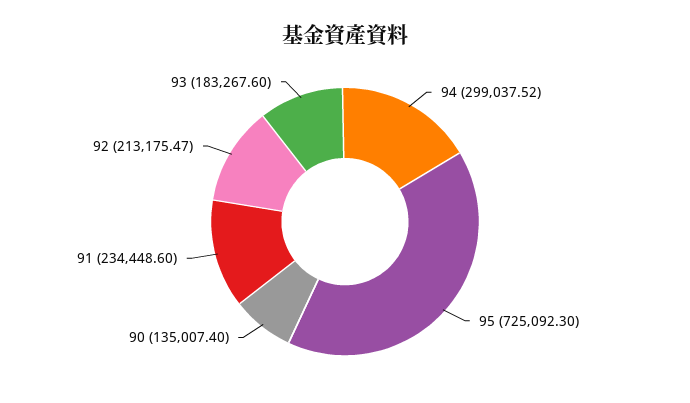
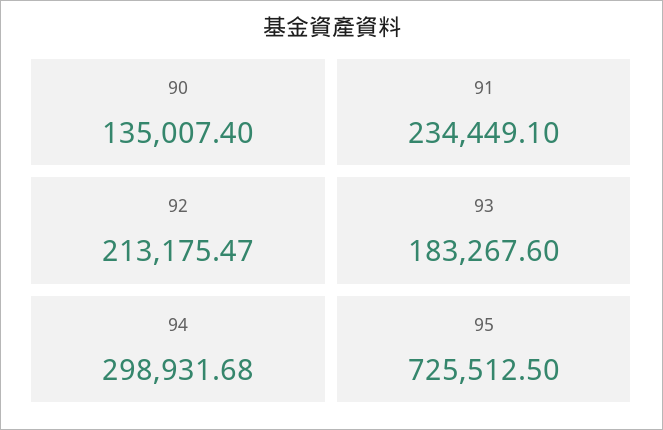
94: 299037.52 -> 298931.68
95: 725092.3 -> 725512.5
91: 234448.6 -> 234449.1

